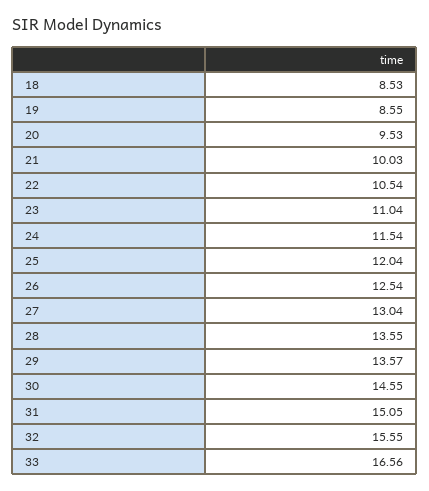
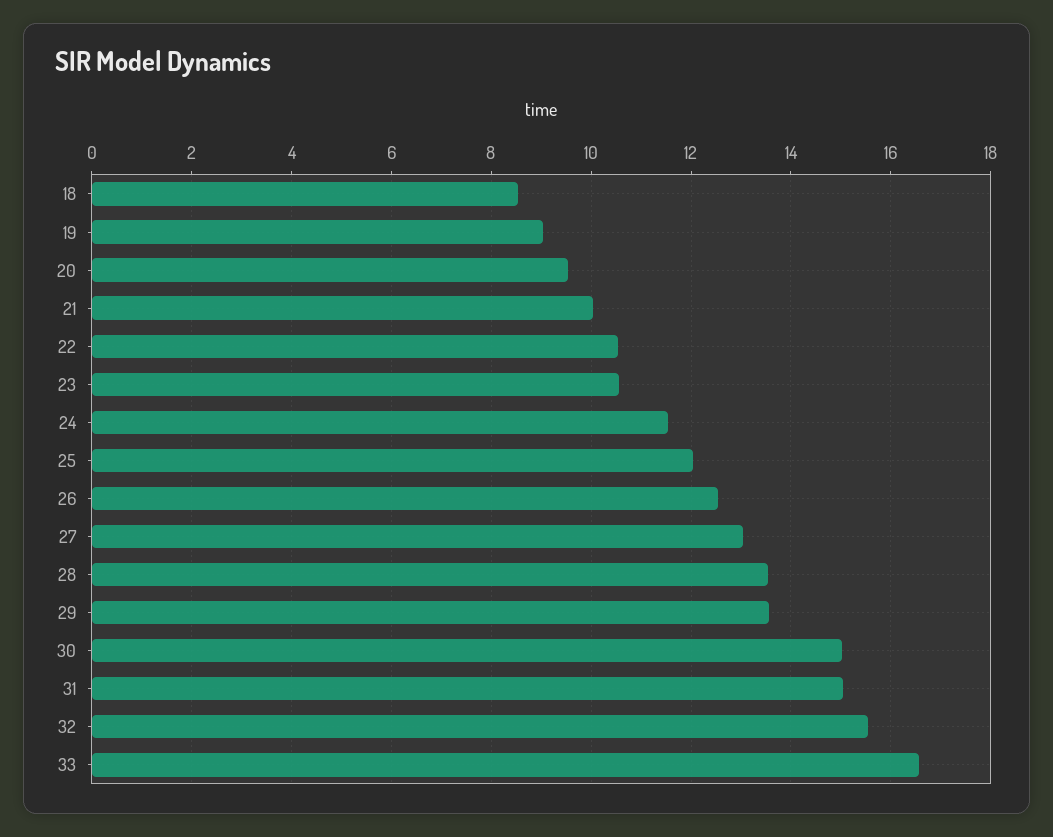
19: 8.55 -> 9
23: 11.04 -> 10.6
30: 14.55 -> 15

